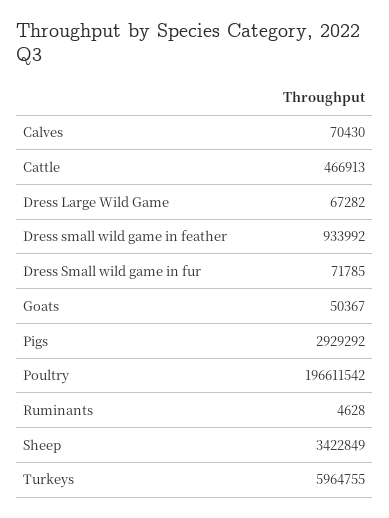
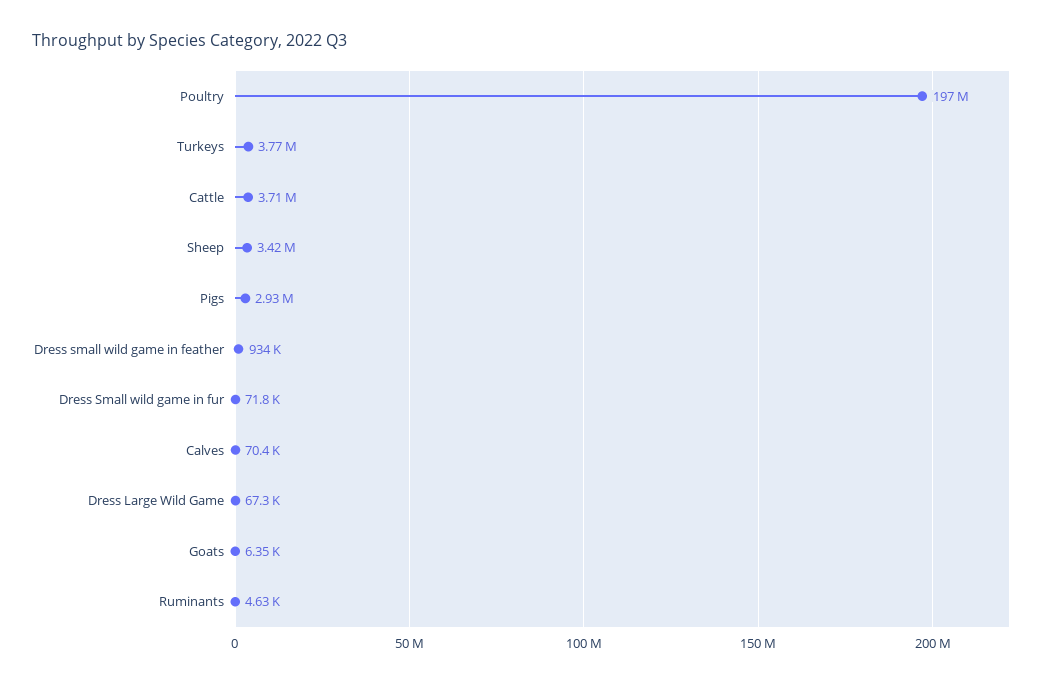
Cattle: 466913 -> 3710000
Goats: 50367 -> 6350
Turkeys: 5964755 -> 3770000

